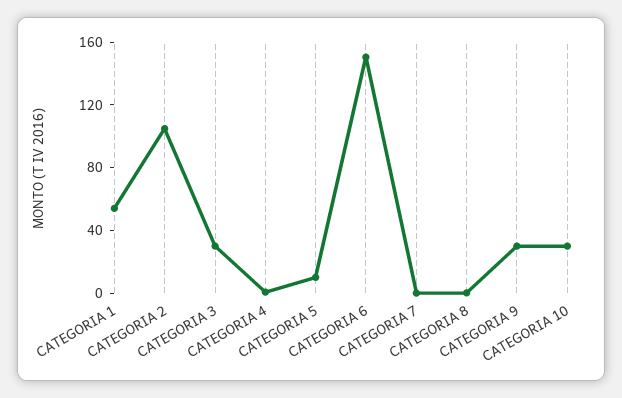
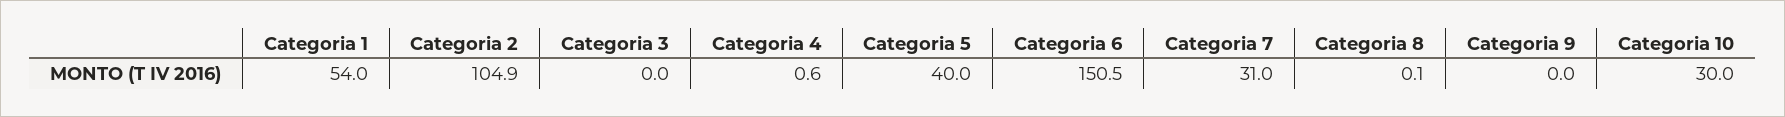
CATEGORIA 3: 30 -> 0
CATEGORIA 5: 10 -> 40
CATEGORIA 7: 0 -> 31
CATEGORIA 9: 30 -> 0

